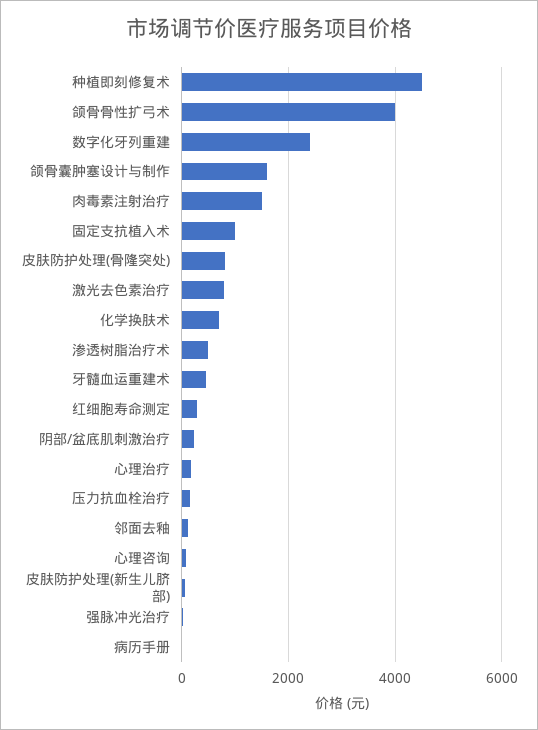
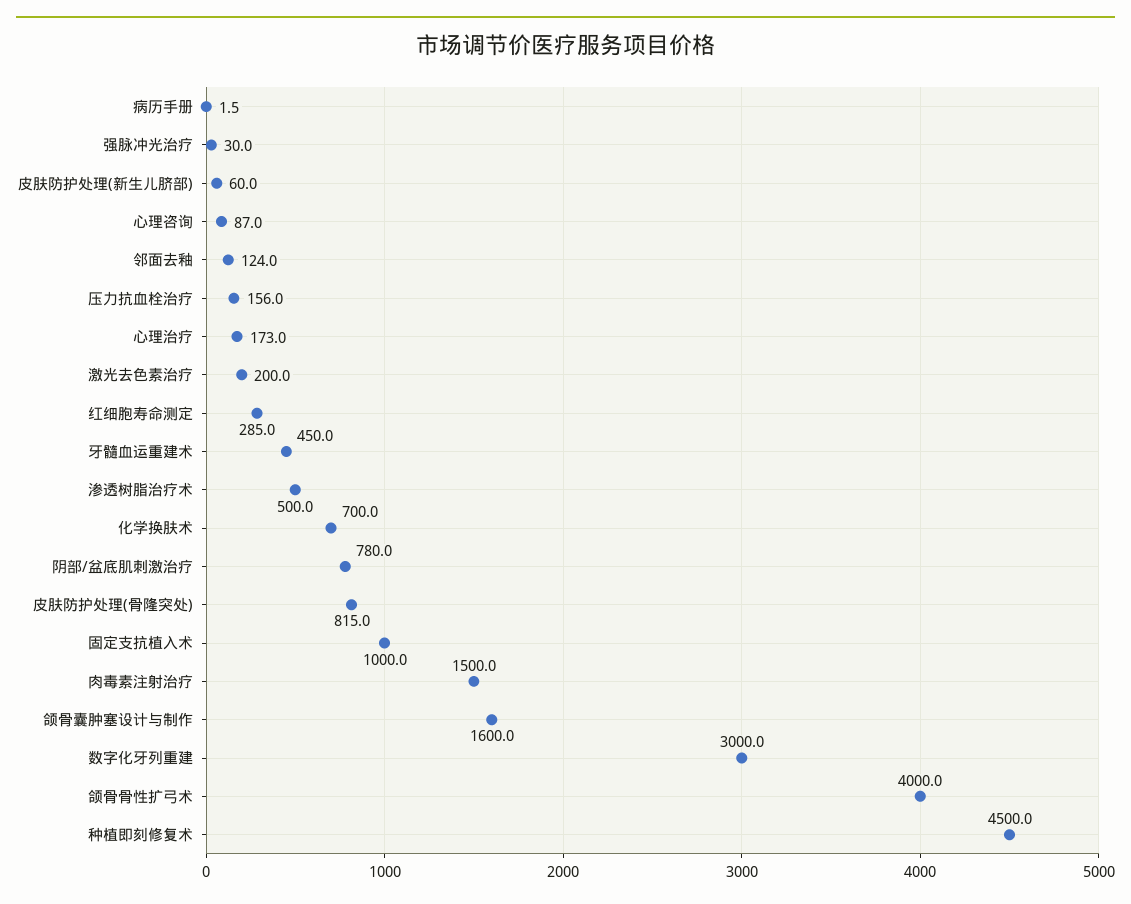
数字化牙列重建: 2400 -> 3000
激光去色素治疗: 800 -> 200
阴部/盆底肌刺激治疗: 200 -> 780

